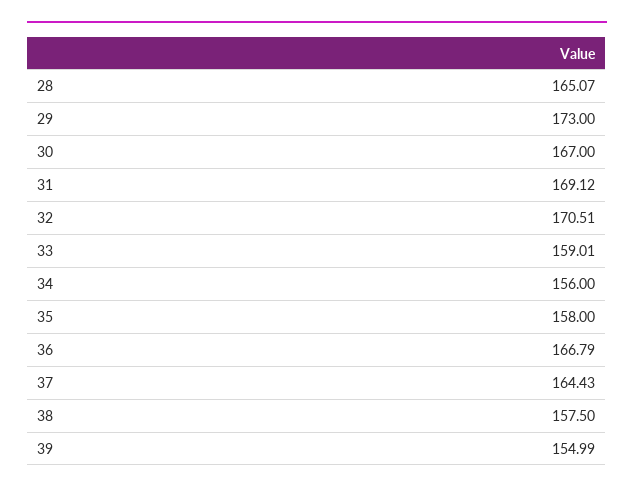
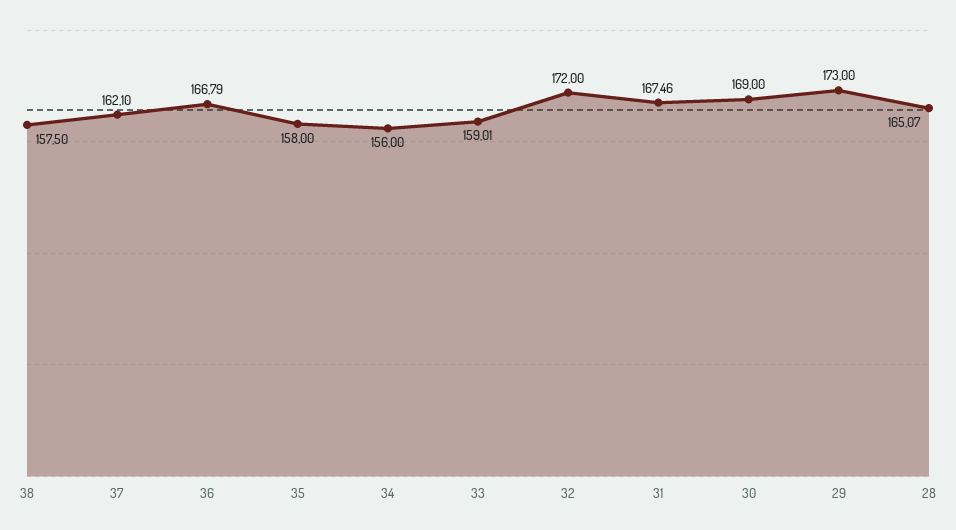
30: 167 -> 169
31: 169.12 -> 167.46
32: 170.51 -> 172
37: 164.43 -> 162.1
39: 154.99 -> none

